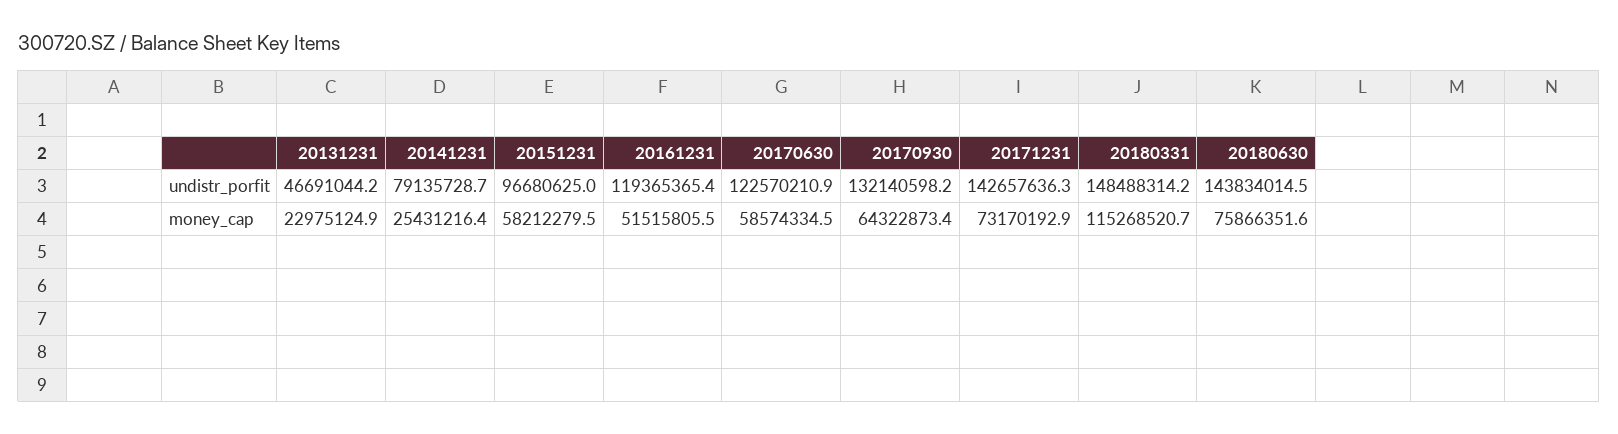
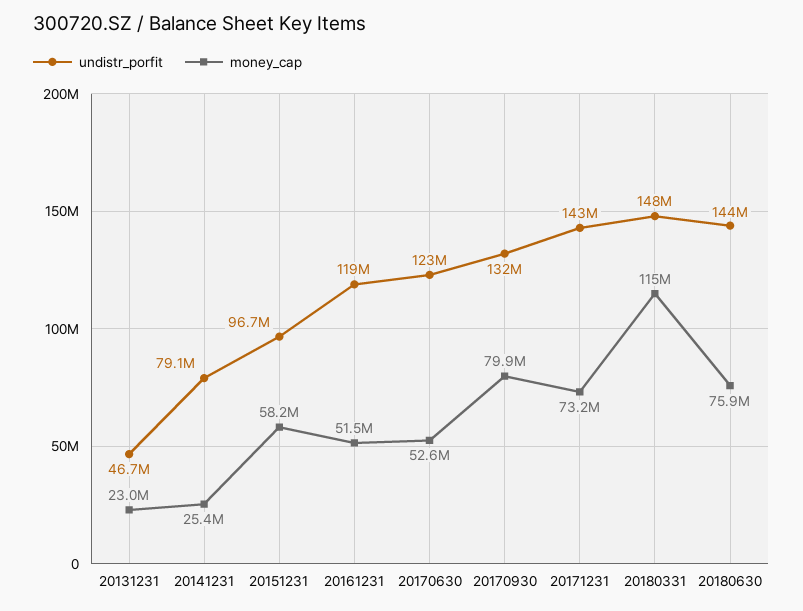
money_cap, 20170630: 58574334.5 -> 52600000
money_cap, 20170930: 64322873.4 -> 79900000

